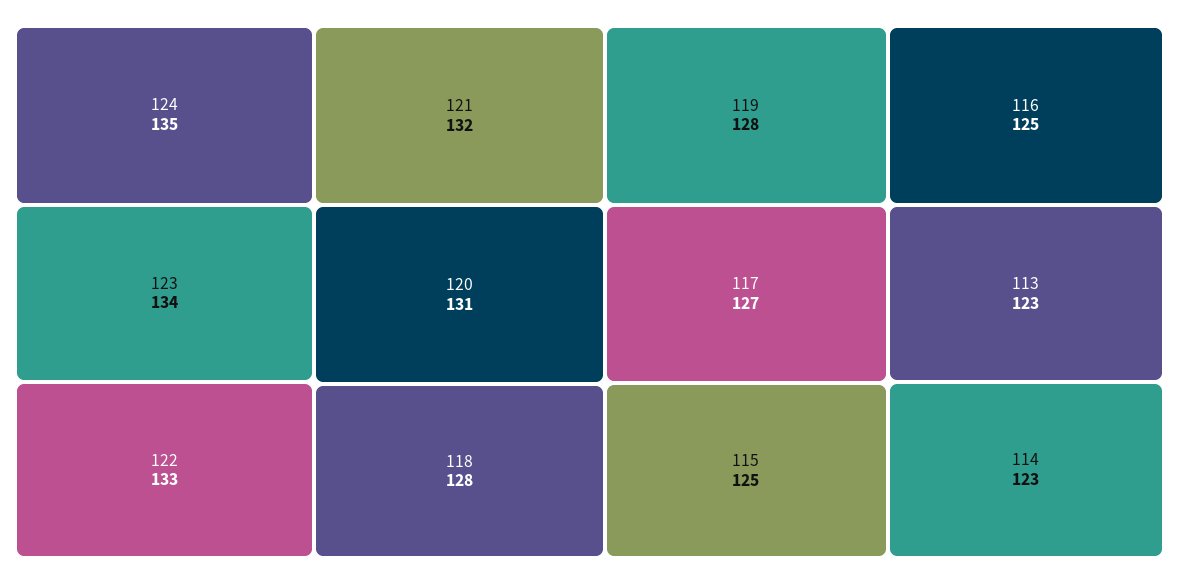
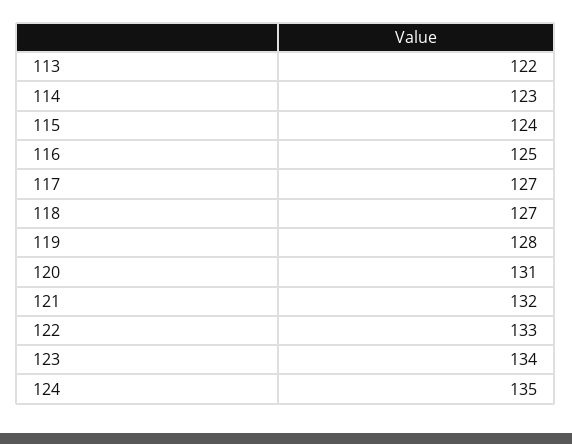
118: 128 -> 127
115: 125 -> 124
113: 123 -> 122

